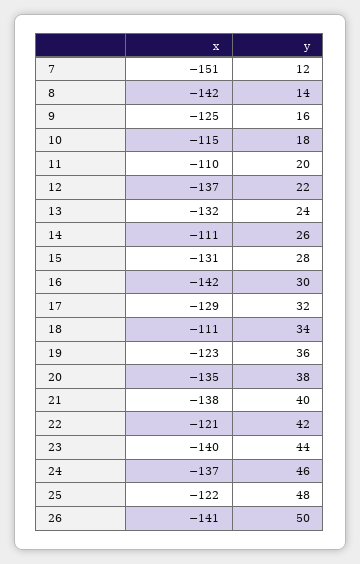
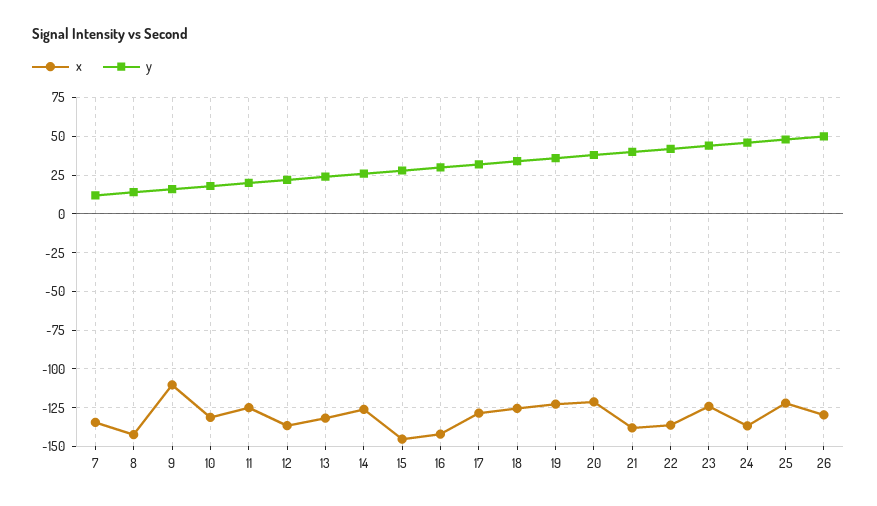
x, 7: -151 -> -135
x, 9: -125 -> -110
x, 10: -115 -> -130
x, 11: -110 -> -125
x, 14: -111 -> -125
x, 15: -131 -> -145
x, 18: -111 -> -125
x, 20: -135 -> -120
x, 22: -121 -> -135
x, 23: -140 -> -125
x, 26: -141 -> -130

